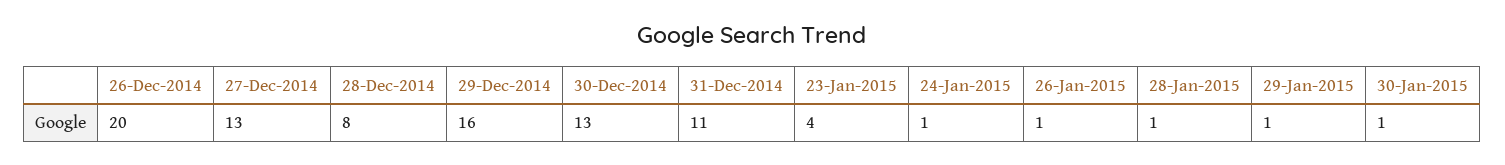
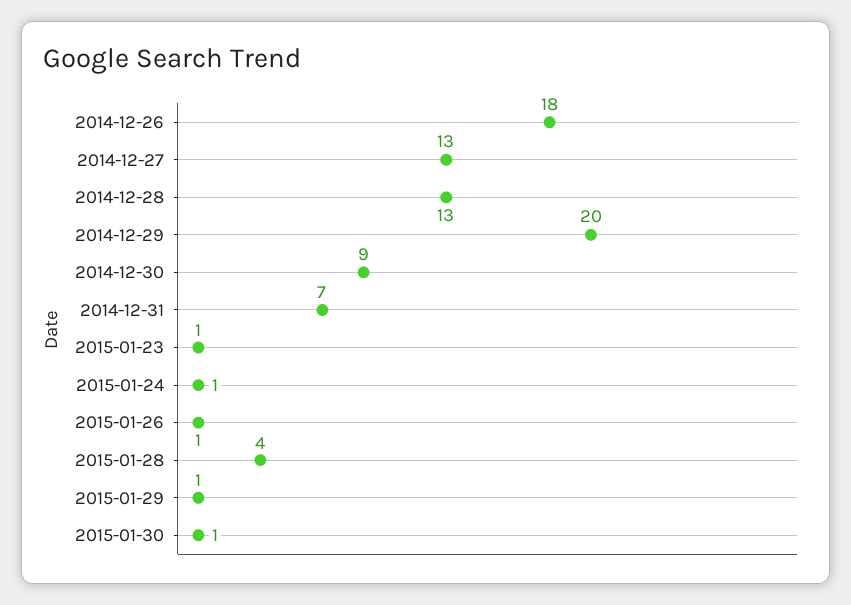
26-Dec-2014: 20 -> 18
28-Dec-2014: 8 -> 13
29-Dec-2014: 16 -> 20
30-Dec-2014: 13 -> 9
31-Dec-2014: 11 -> 7
23-Jan-2015: 4 -> 1
28-Jan-2015: 1 -> 4

